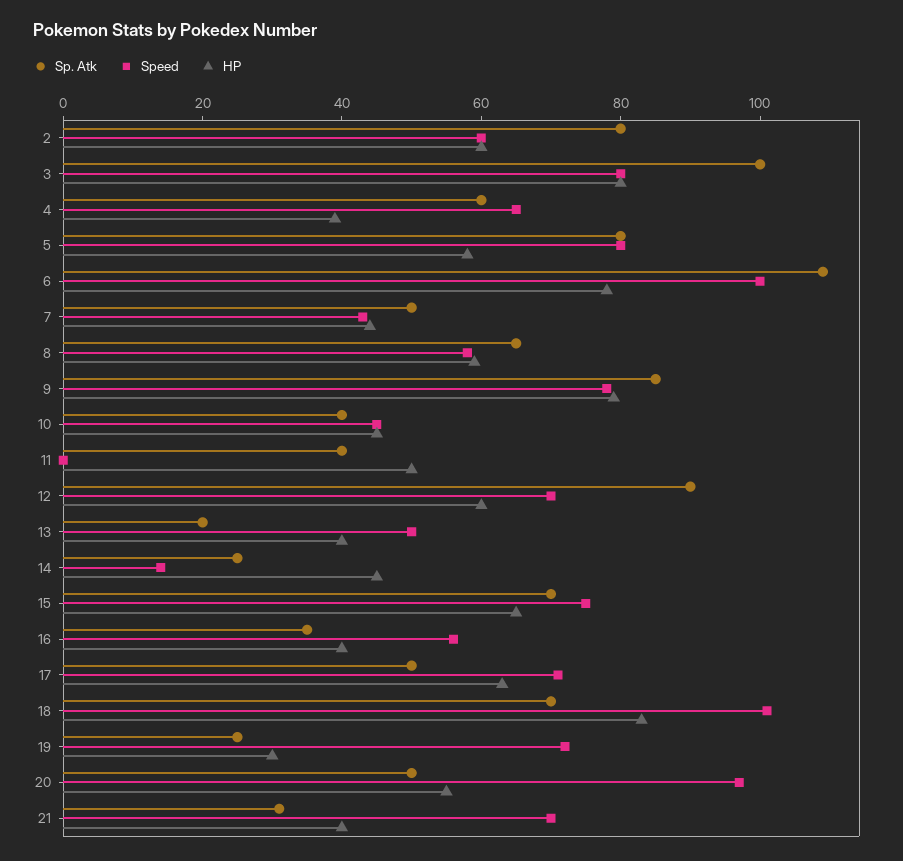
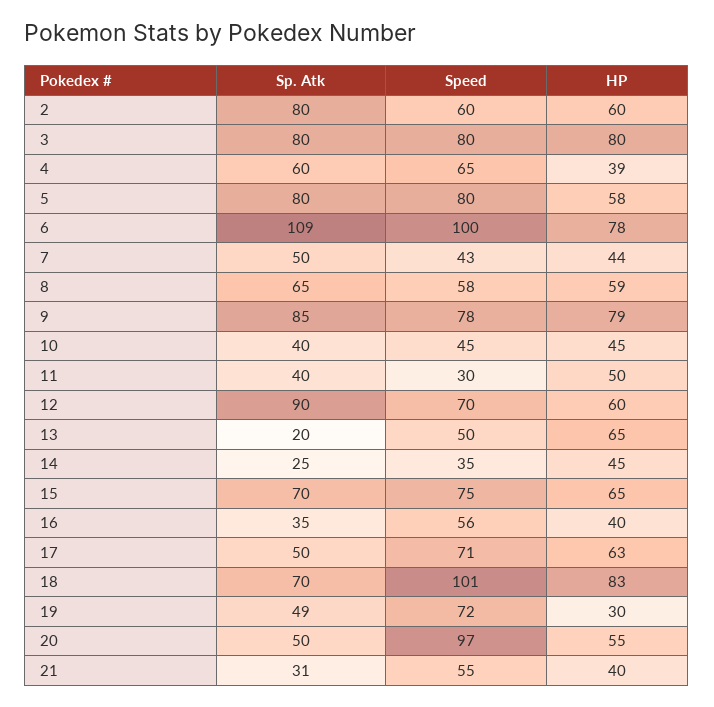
Sp. Atk, 3: 100 -> 80
Speed, 11: 0 -> 30
HP, 13: 40 -> 65
Speed, 14: 15 -> 35
Sp. Atk, 19: 25 -> 49
Speed, 21: 70 -> 55

